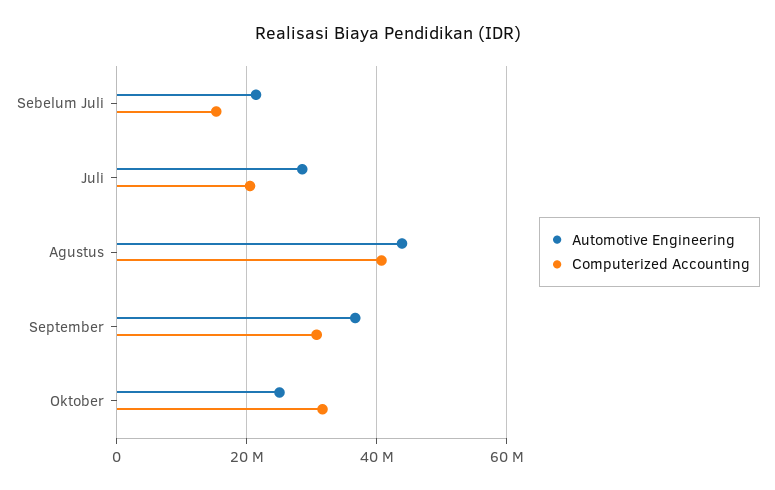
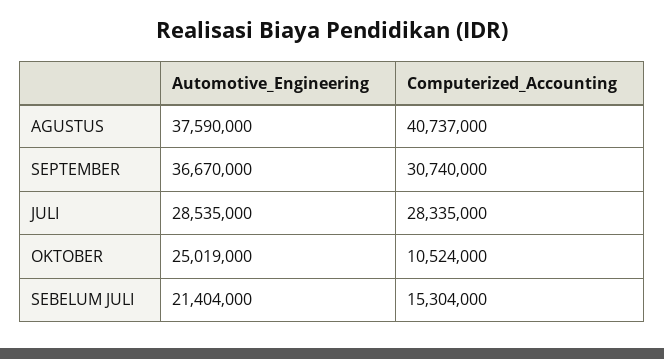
Computerized Accounting, Juli: 20000000 -> 28335000
Automotive Engineering, Agustus: 44000000 -> 37590000
Computerized Accounting, Oktober: 32000000 -> 10524000

